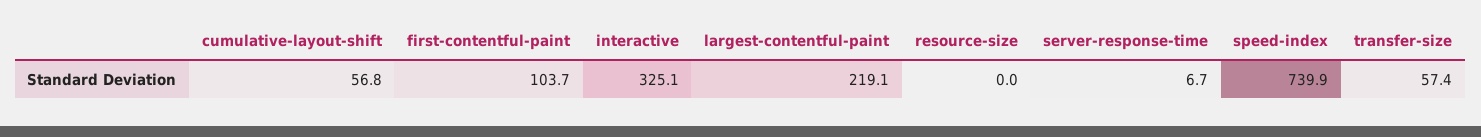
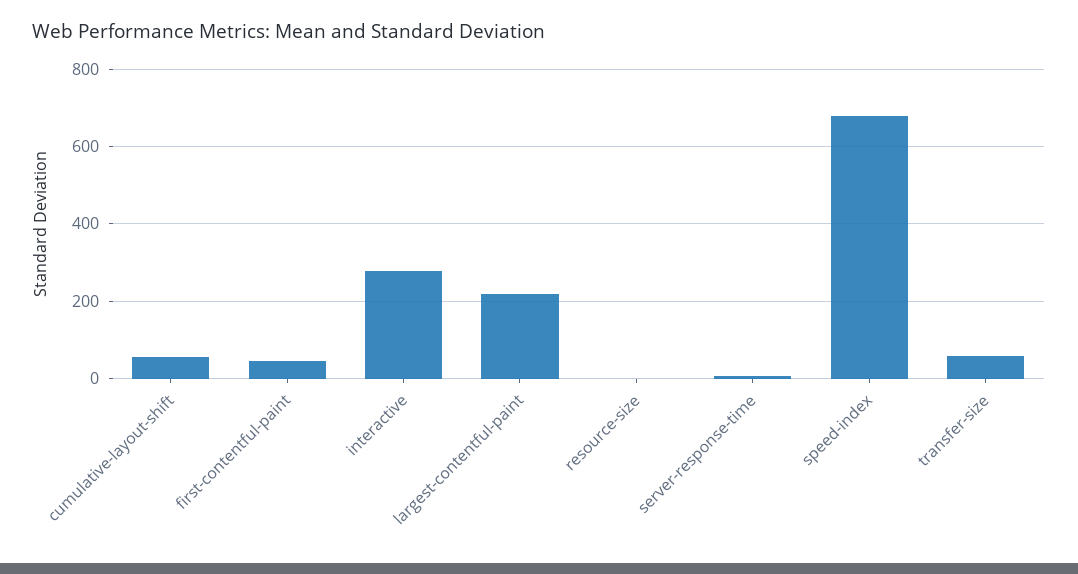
first-contentful-paint: 103.7 -> 40
interactive: 325.1 -> 280
speed-index: 739.9 -> 680

